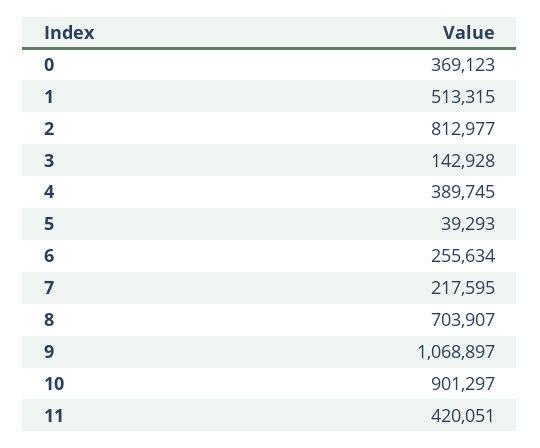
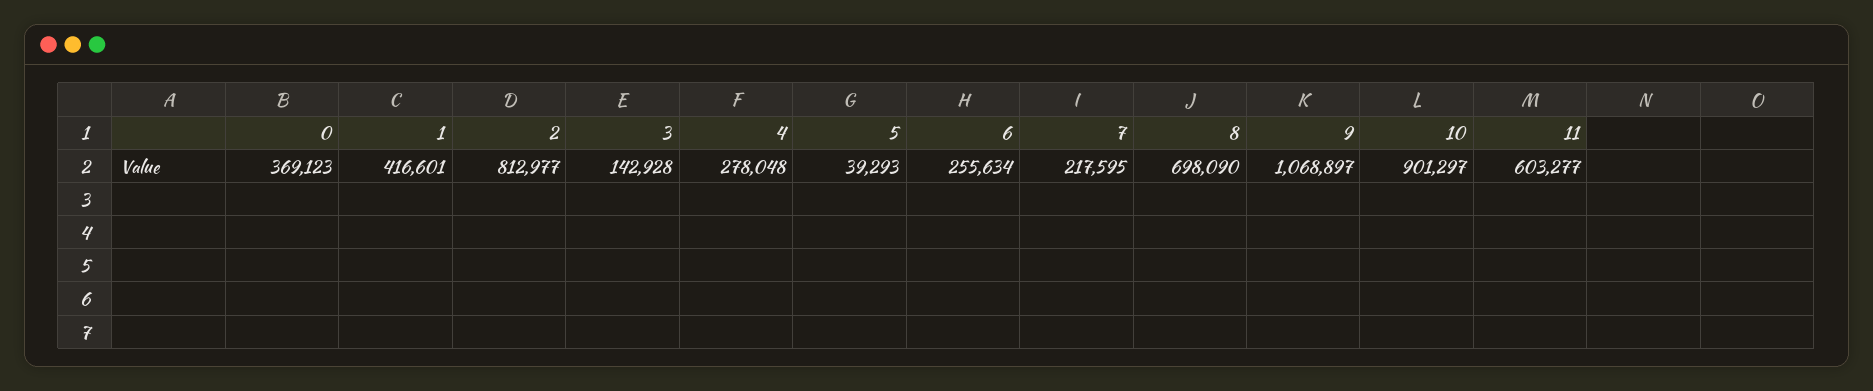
1: 513315 -> 416601
4: 389745 -> 278048
8: 703907 -> 698090
11: 420051 -> 603277

